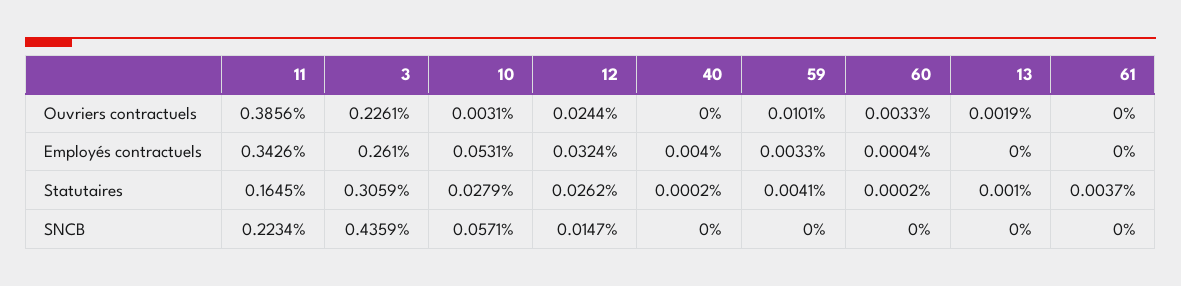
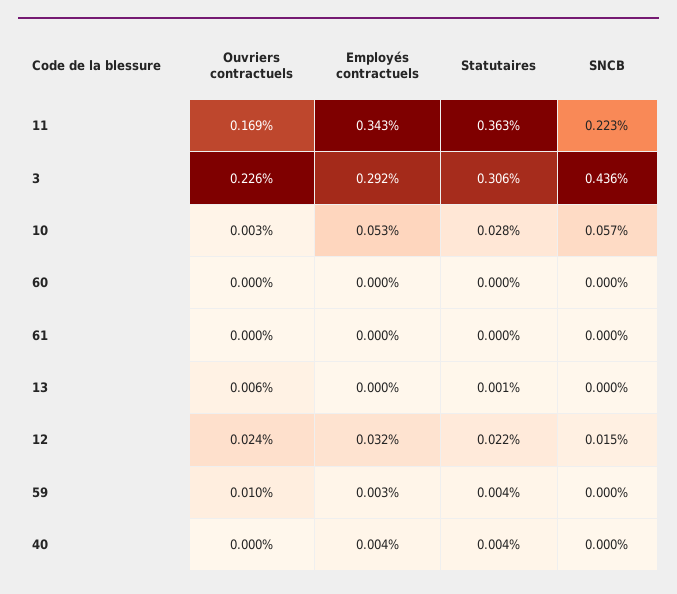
11, Ouvriers contractuels: 0.3856 -> 0.169
60, Ouvriers contractuels: 0.0033 -> 0
13, Ouvriers contractuels: 0.0019 -> 0.006
3, Employés contractuels: 0.261 -> 0.292
11, Statutaires: 0.1645 -> 0.363
12, Statutaires: 0.0262 -> 0.022
40, Statutaires: 0.0002 -> 0.004
61, Statutaires: 0.0037 -> 0

